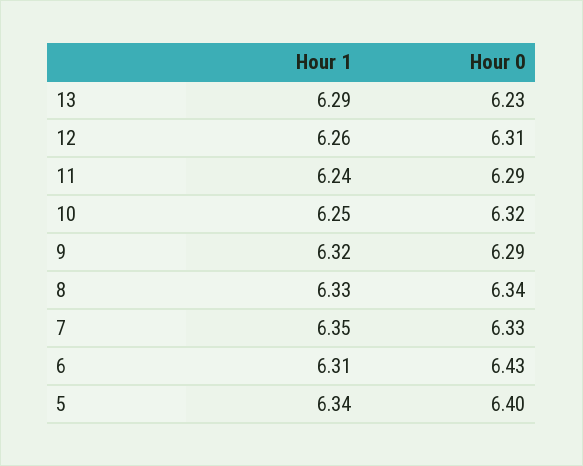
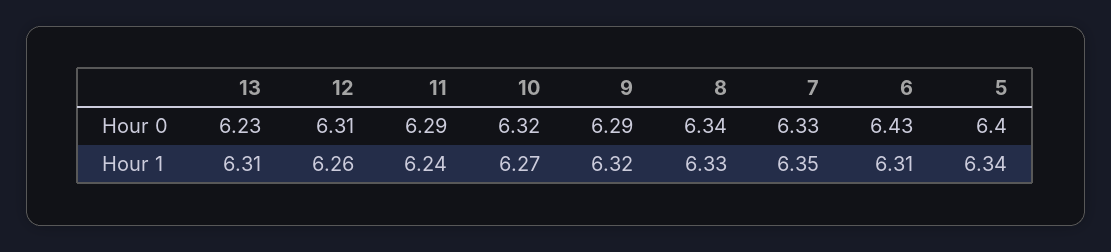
Hour 1, 13: 6.29 -> 6.31
Hour 1, 10: 6.25 -> 6.27

